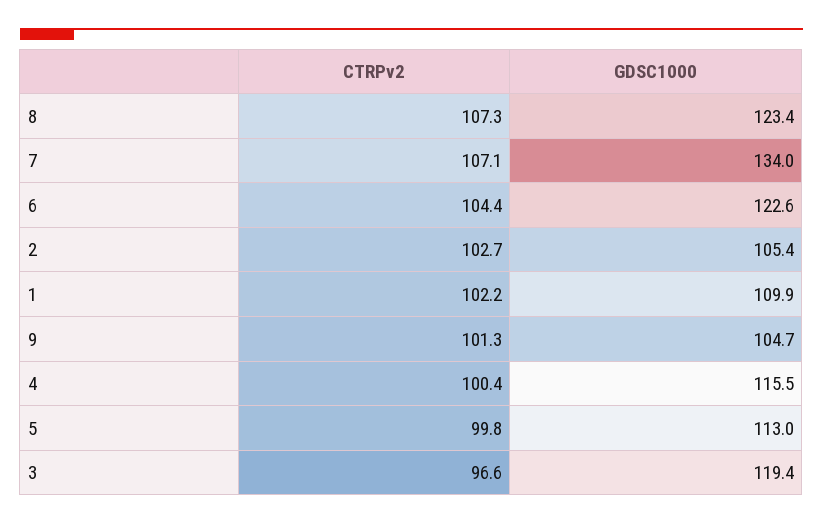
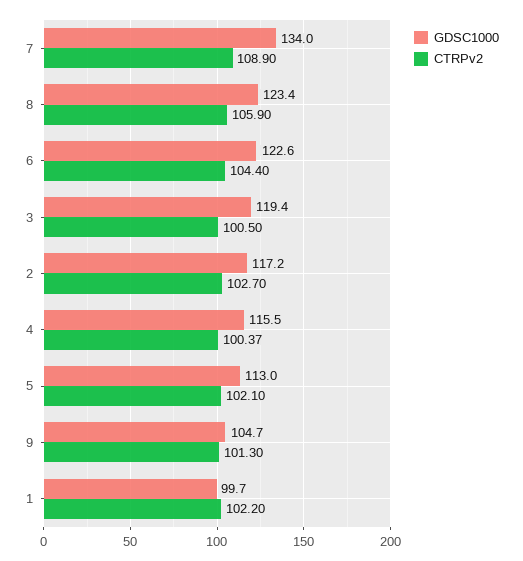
CTRPv2, 8: 107.3 -> 105.9
CTRPv2, 7: 107.1 -> 108.9
GDSC1000, 2: 105.4 -> 117.2
GDSC1000, 1: 109.9 -> 99.7
CTRPv2, 5: 99.8 -> 102.1
CTRPv2, 3: 96.6 -> 100.5

